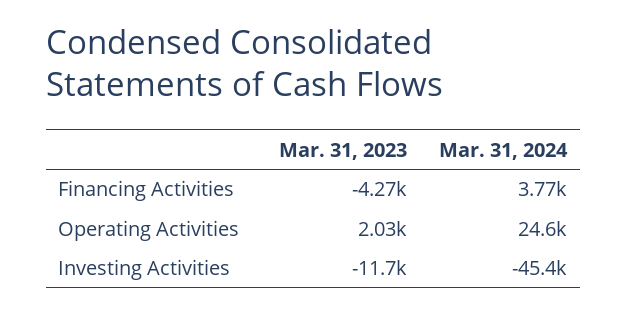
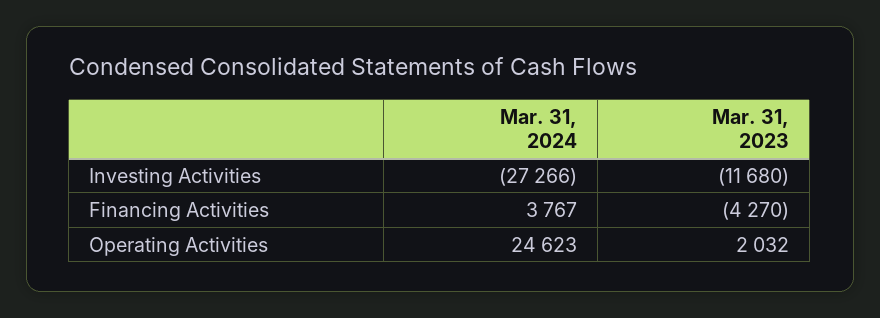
Mar. 31, 2024, Investing Activities: -45400 -> -27266

